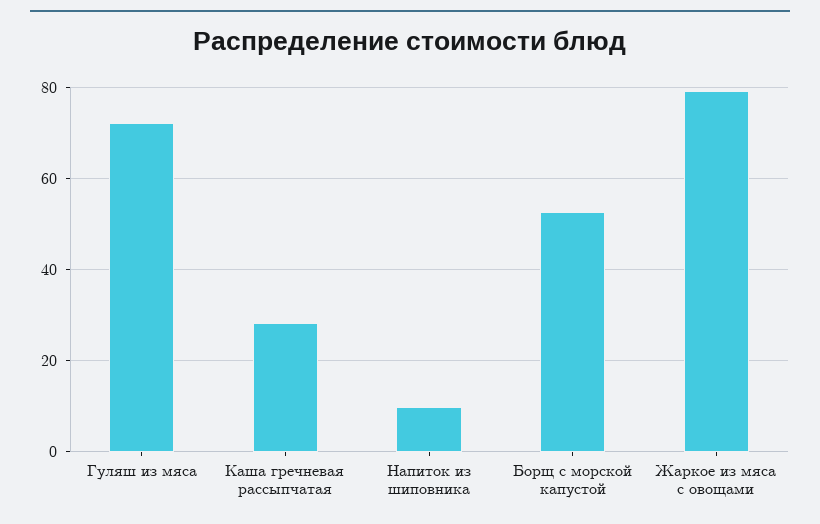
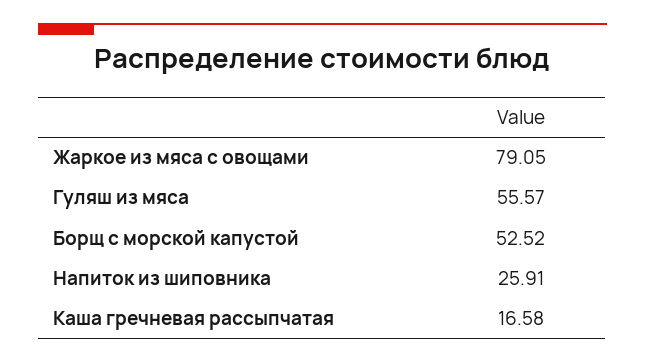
Гуляш из мяса: 72 -> 55.57
Каша гречневая рассыпчатая: 28 -> 16.58
Напиток из шиповника: 10 -> 25.91

